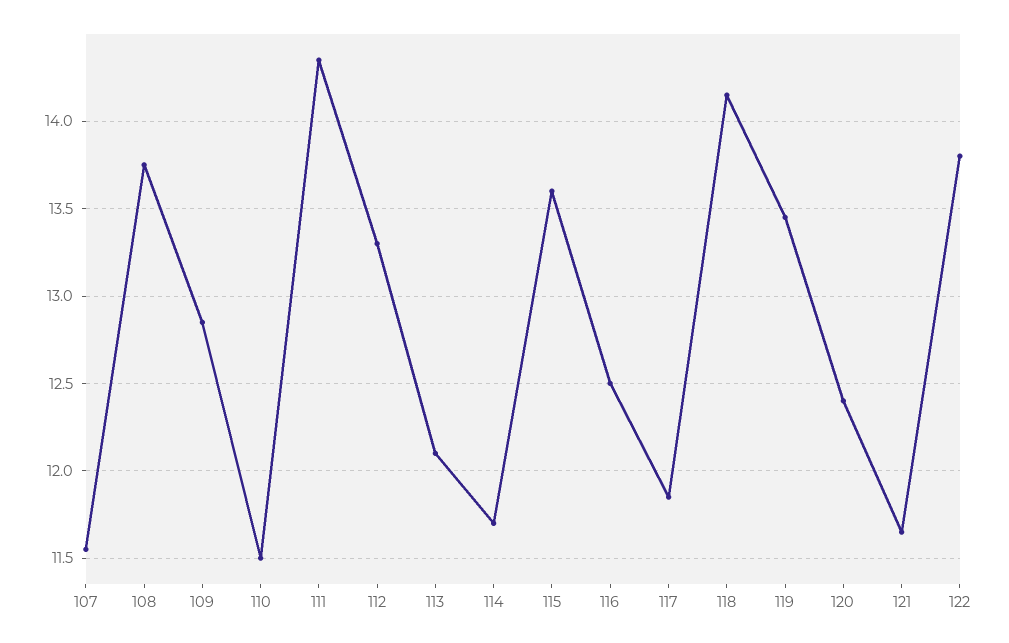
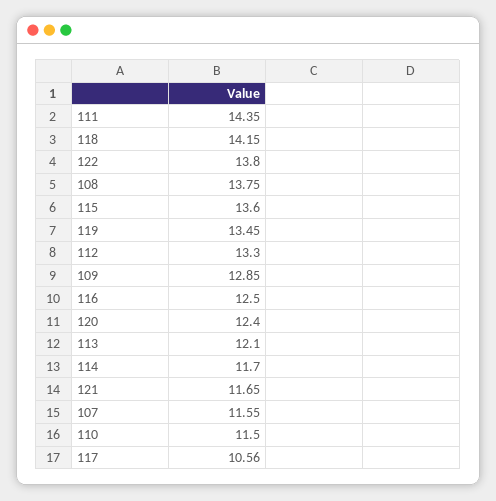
117: 11.85 -> 10.56

